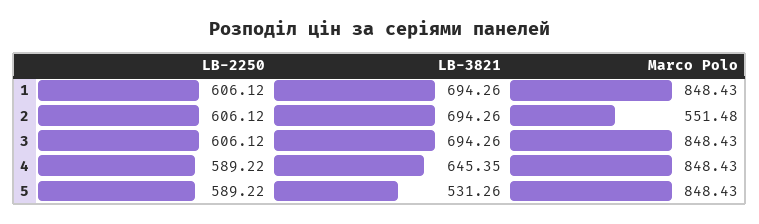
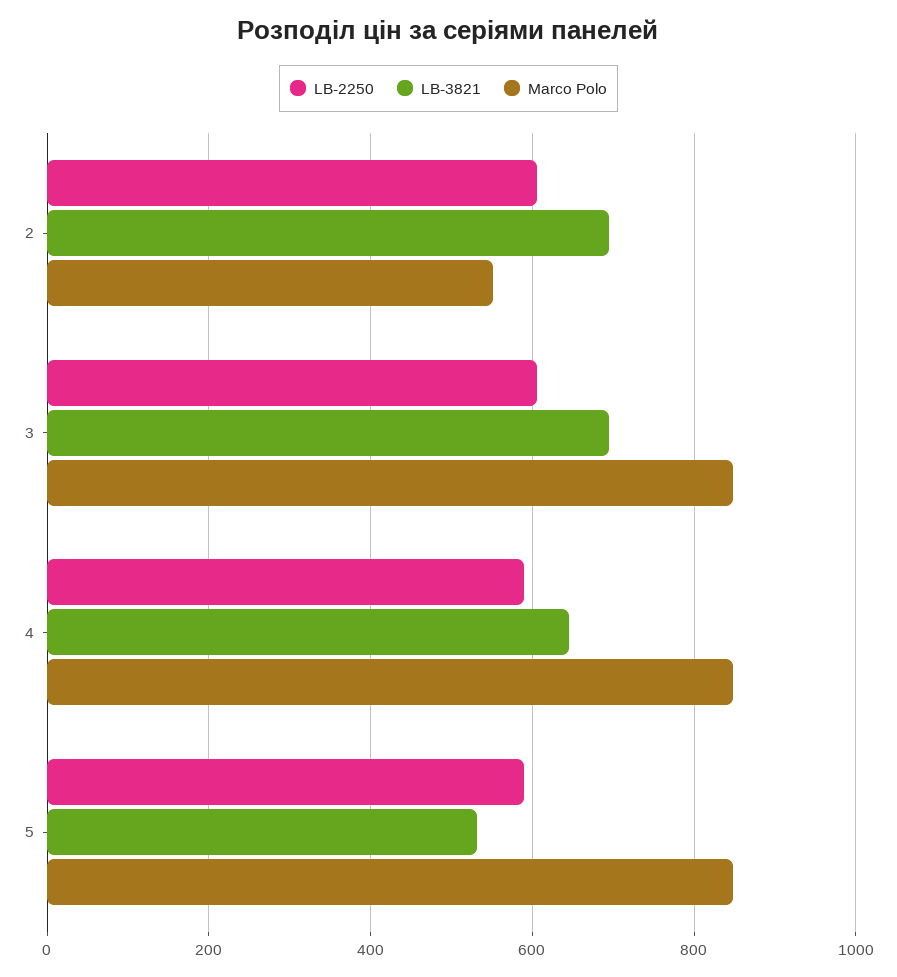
LB-2250, 1: 606.12 -> none
LB-3821, 1: 694.26 -> none
Marco Polo, 1: 848.43 -> none

